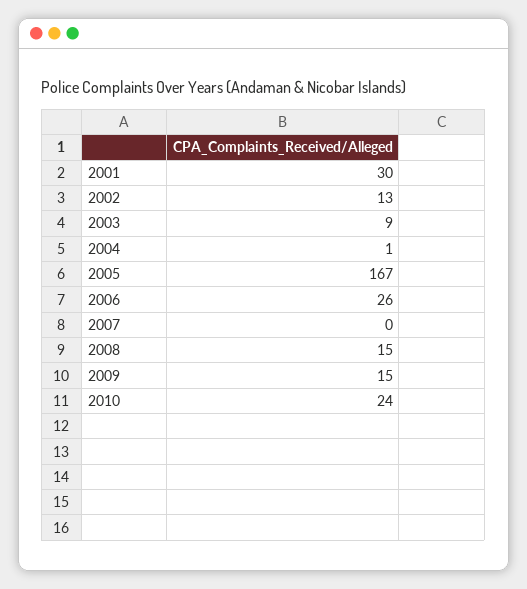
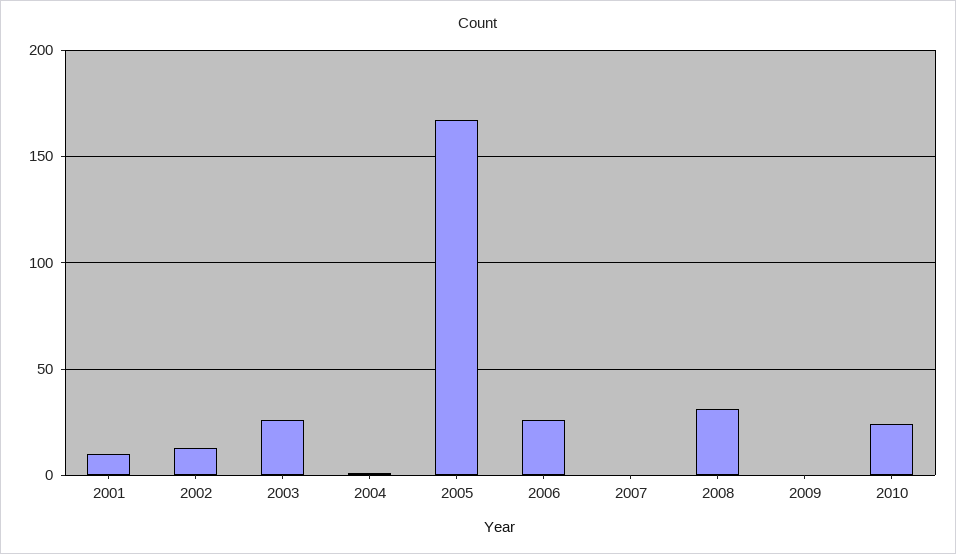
2001: 30 -> 10
2003: 9 -> 25
2008: 15 -> 30
2009: 15 -> 0

